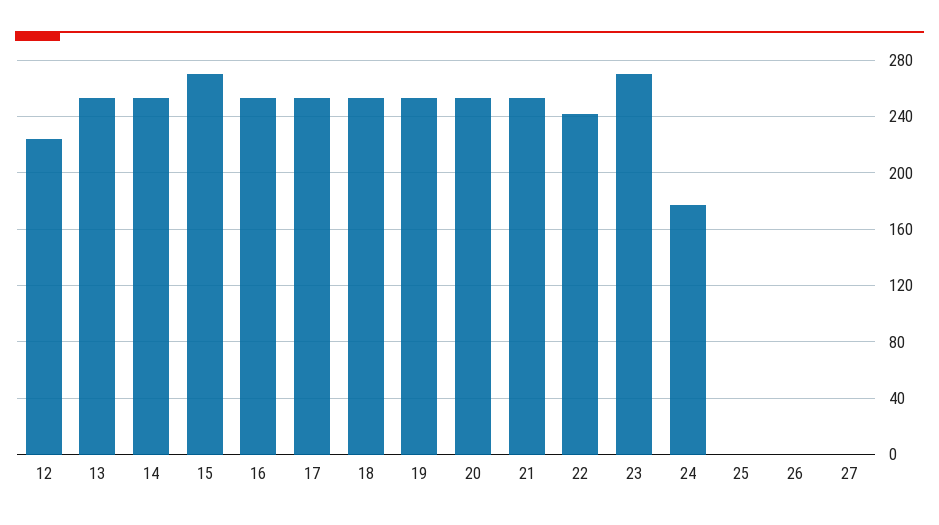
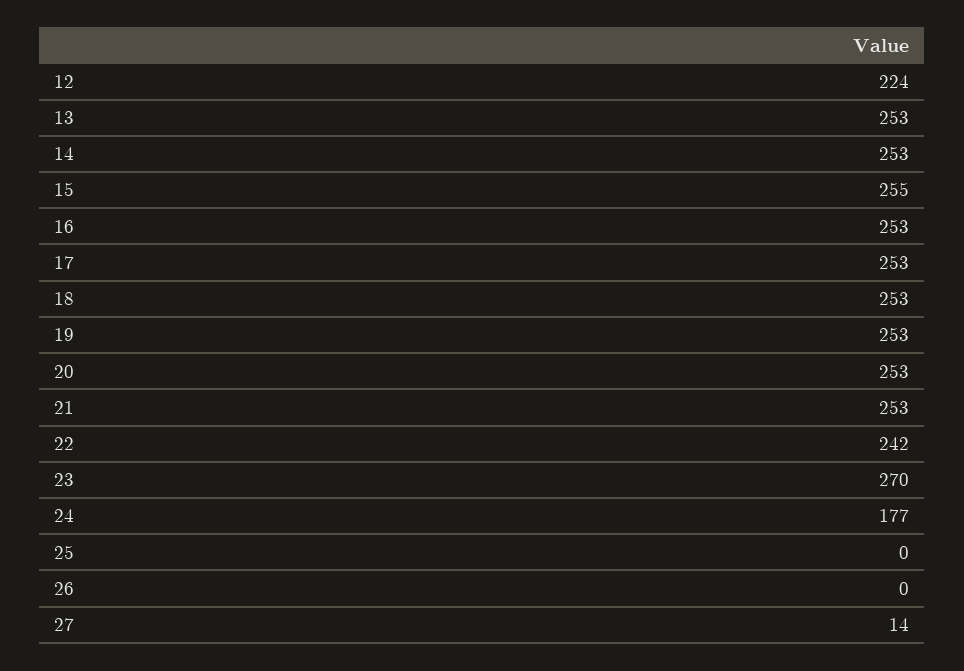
15: 270 -> 255
27: 0 -> 14

